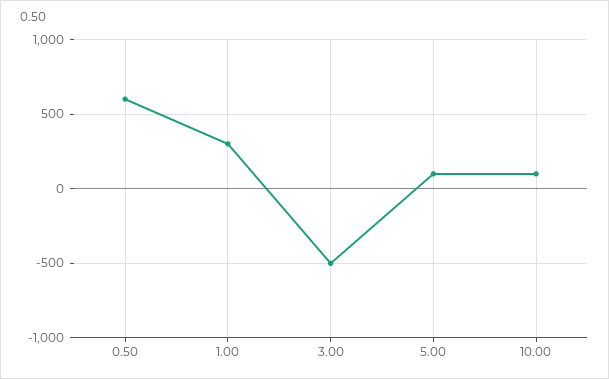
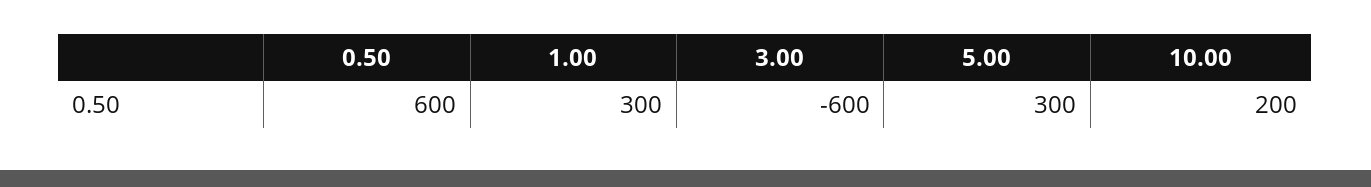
3.00: -500 -> -600
5.00: 100 -> 300
10.00: 100 -> 200

